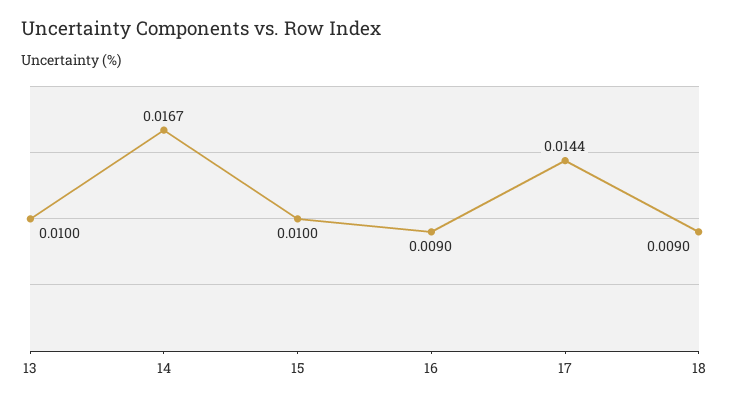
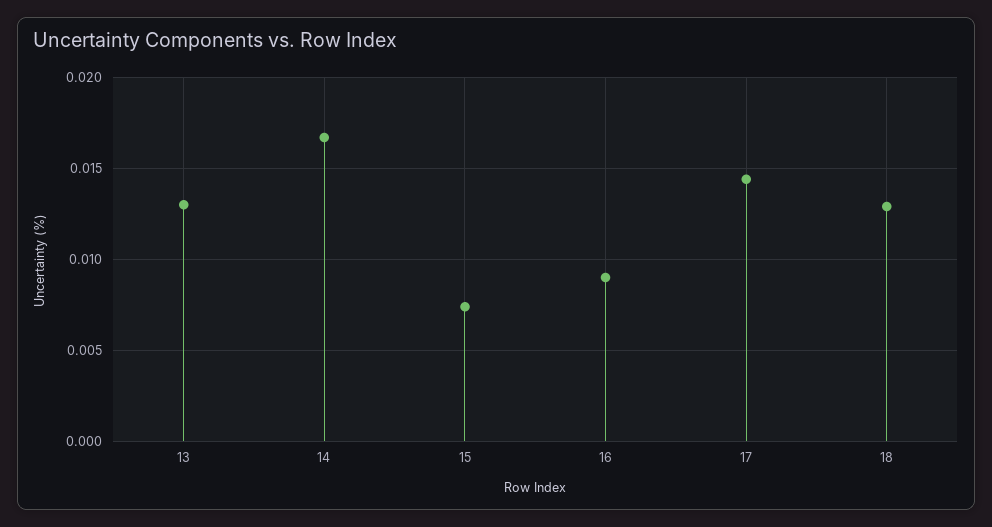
13: 0.01 -> 0.013
15: 0.01 -> 0.0075
18: 0.009 -> 0.013

